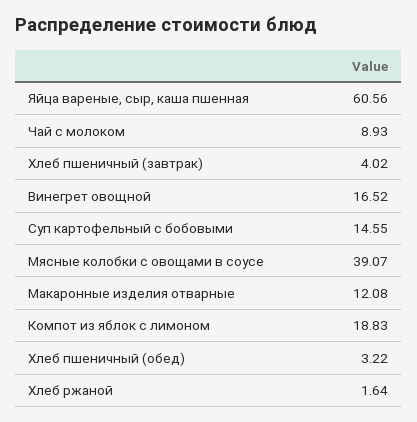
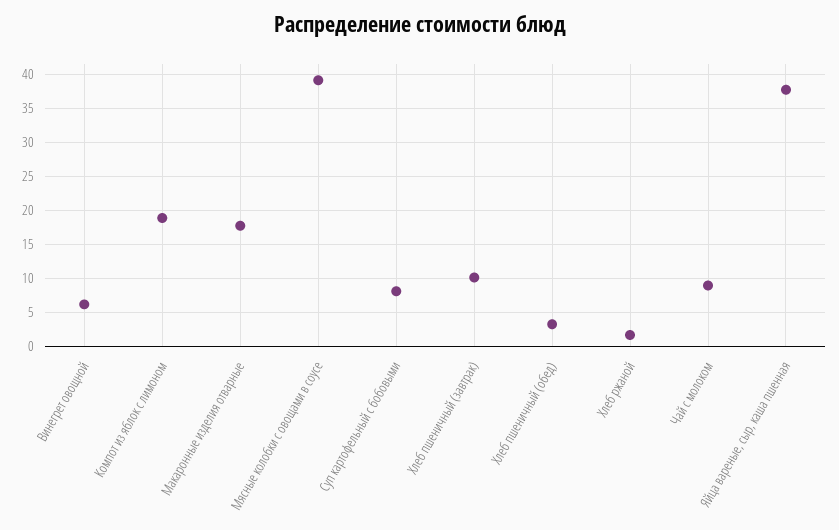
Яйца вареные, сыр, каша пшенная: 60.56 -> 38
Хлеб пшеничный (завтрак): 4.02 -> 10
Винегрет овощной: 16.52 -> 6
Суп картофельный с бобовыми: 14.55 -> 8
Макаронные изделия отварные: 12.08 -> 18

